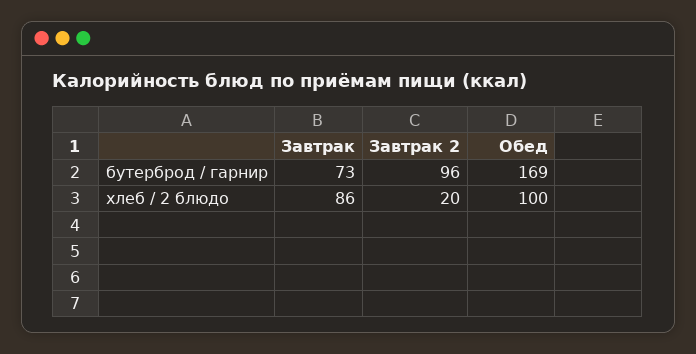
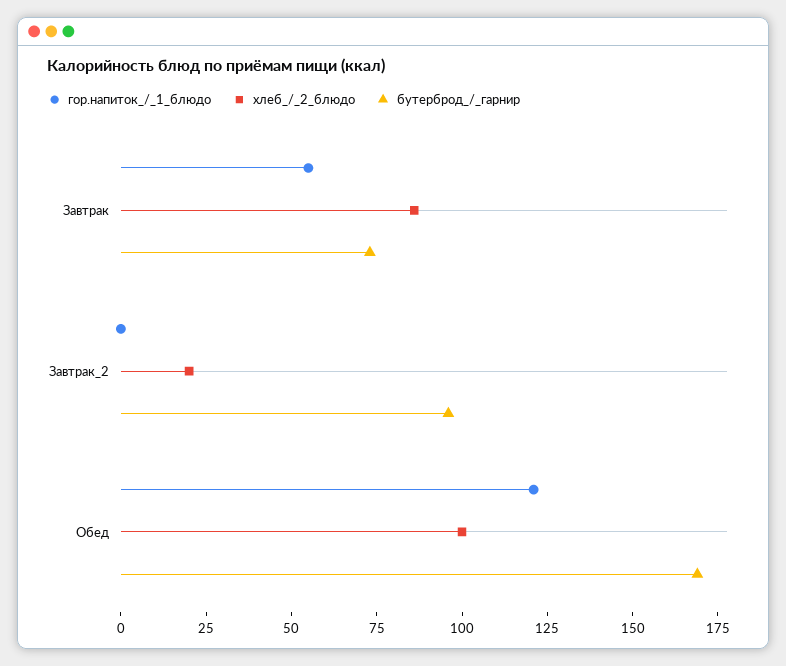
гор.напиток_/_1_блюдо, Завтрак: none -> 55
гор.напиток_/_1_блюдо, Завтрак 2: none -> 0
гор.напиток_/_1_блюдо, Обед: none -> 120

